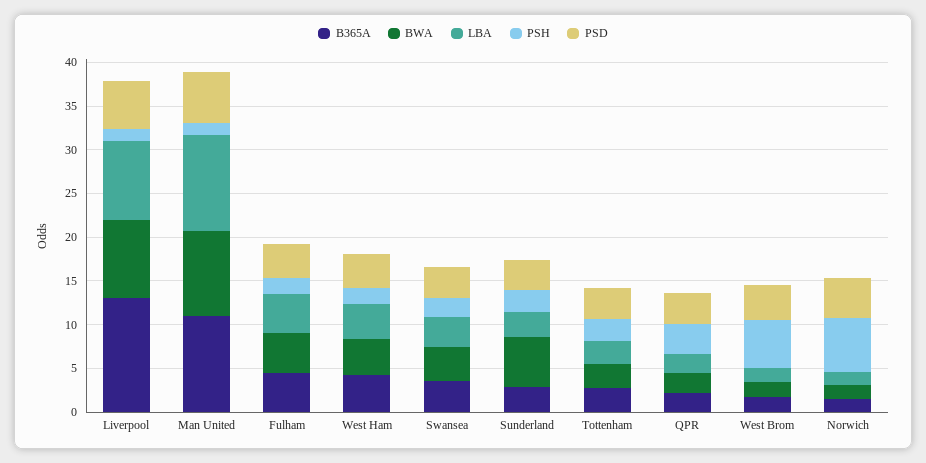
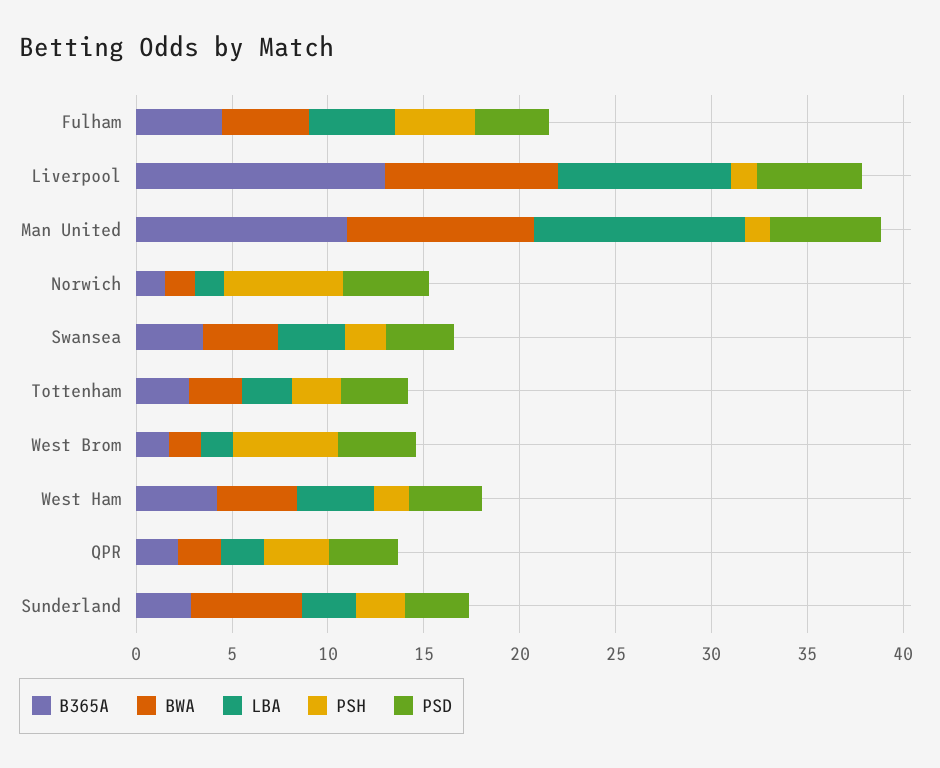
PSH, Fulham: 2 -> 4

